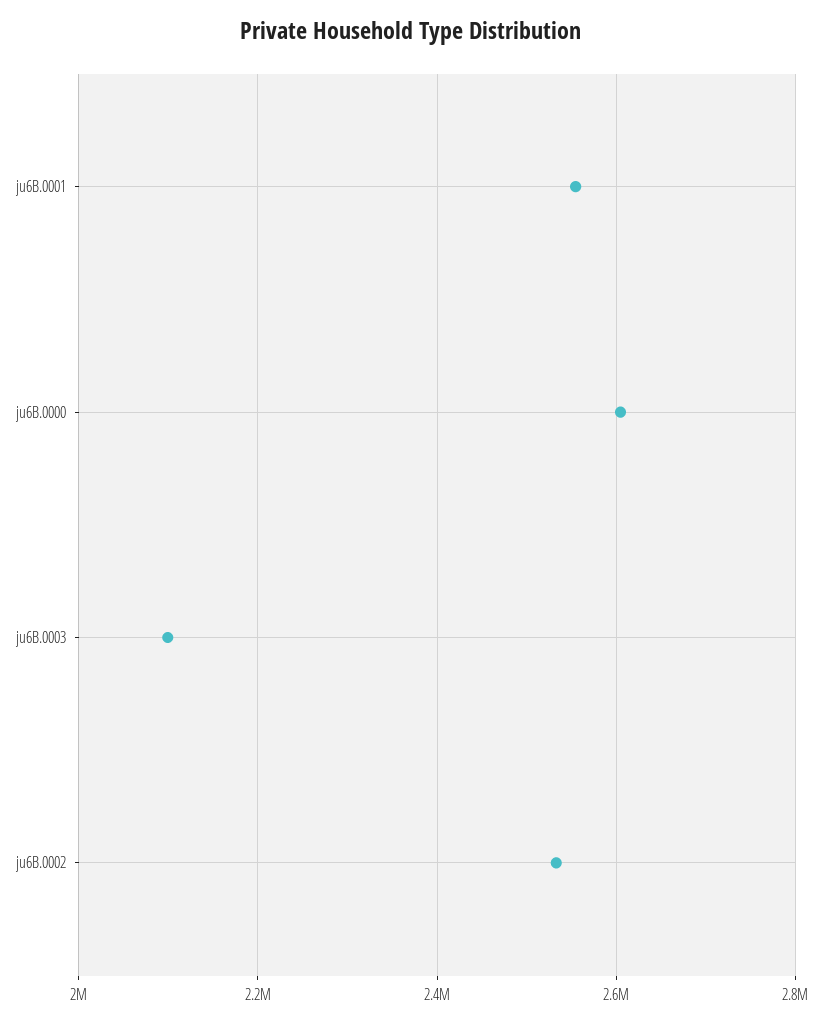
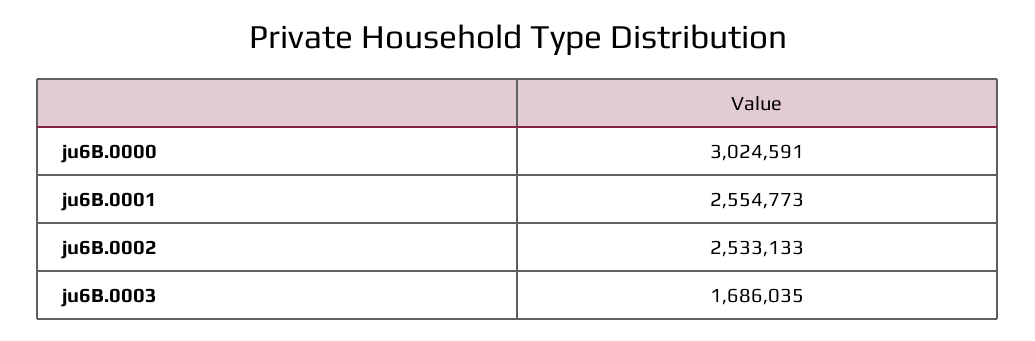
ju6B.0000: 2600000 -> 3024591
ju6B.0003: 2100000 -> 1686035

